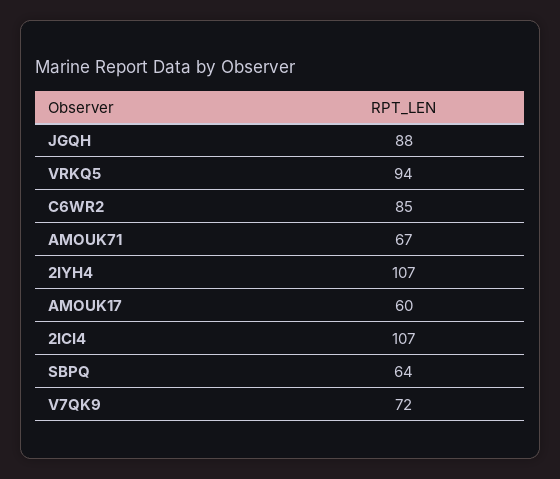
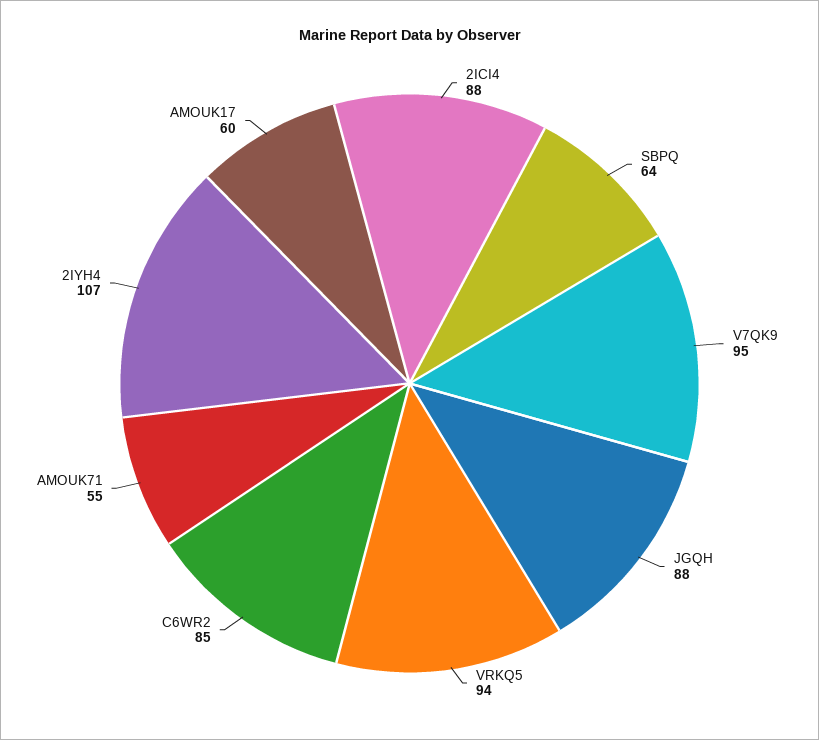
AMOUK71: 67 -> 55
2ICI4: 107 -> 88
V7QK9: 72 -> 95

